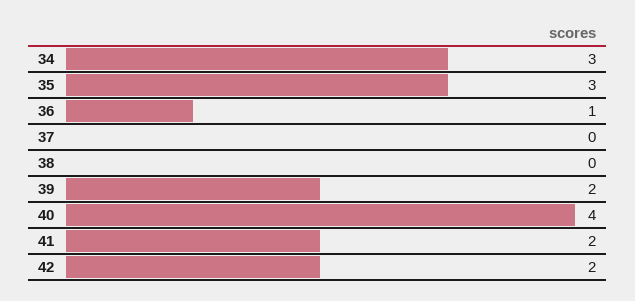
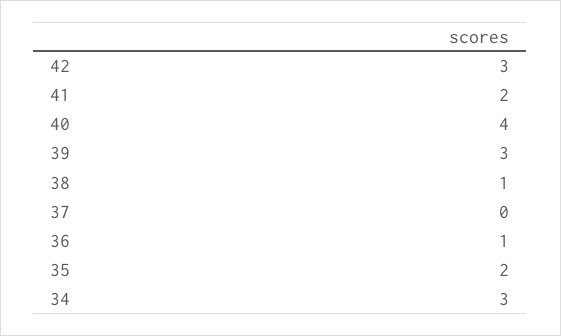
35: 3 -> 2
38: 0 -> 1
39: 2 -> 3
42: 2 -> 3

